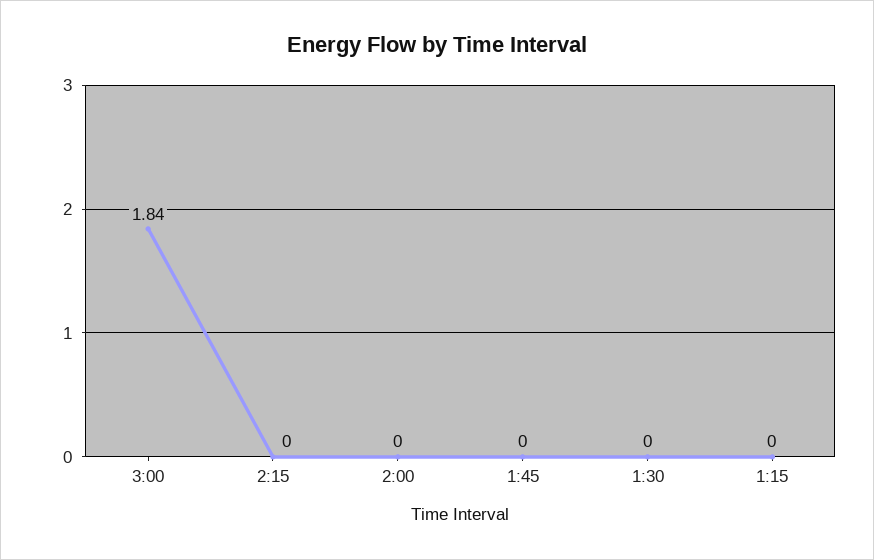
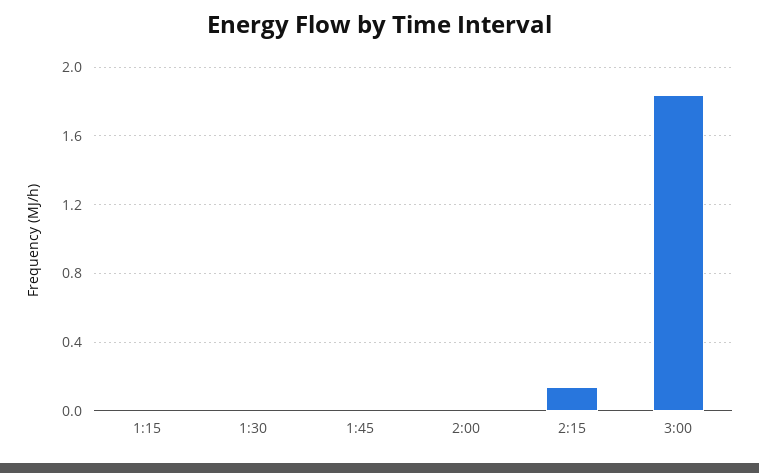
2:15: 0 -> 0.15

